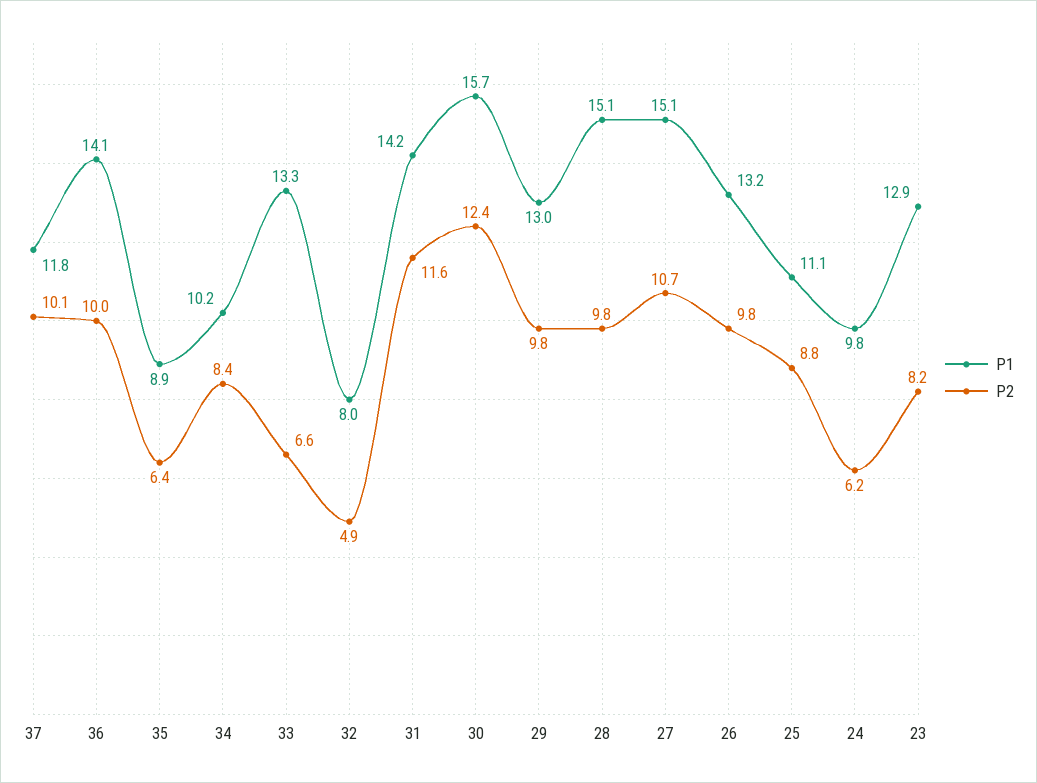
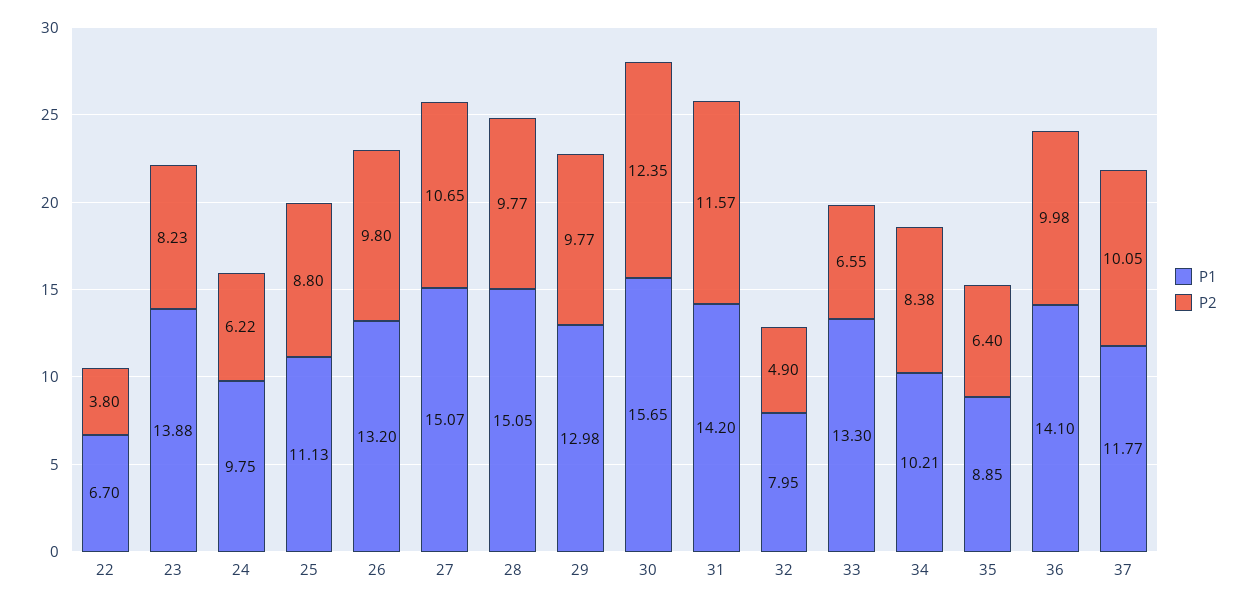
P1, 23: 12.9 -> 13.88
P1, 22: none -> 6.7
P2, 22: none -> 3.8

